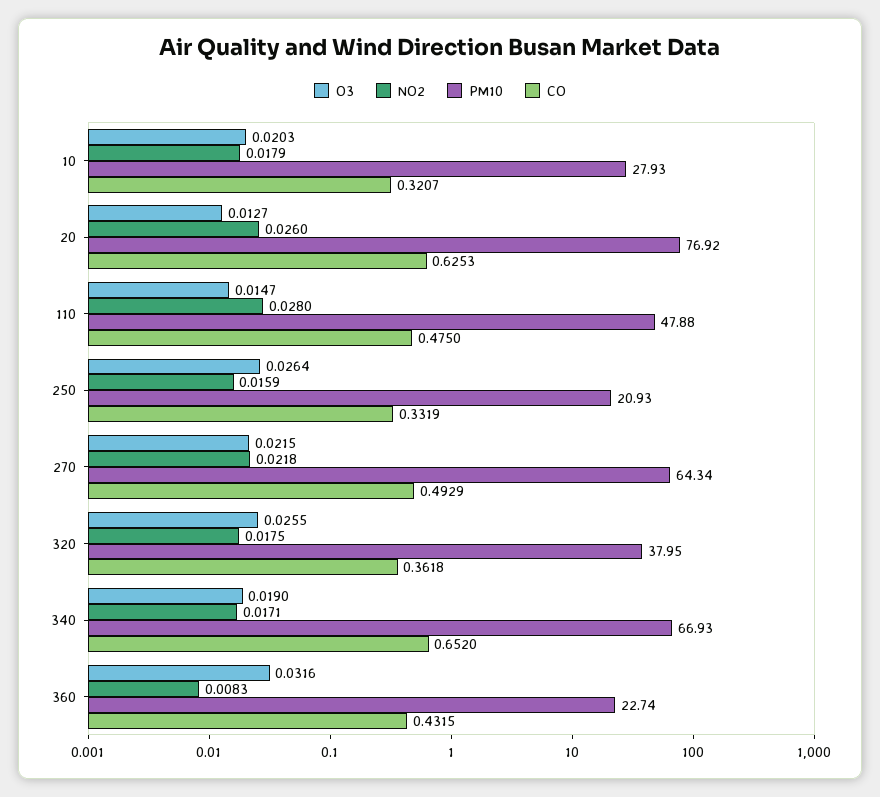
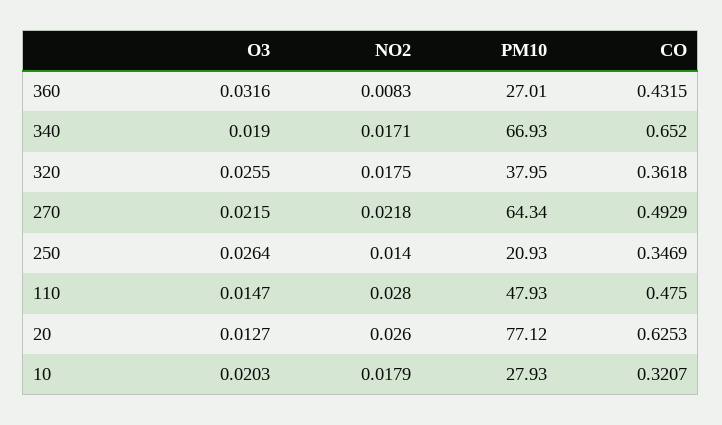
PM10, 20: 76.92 -> 77.12
PM10, 110: 47.88 -> 47.93
NO2, 250: 0.0159 -> 0.014
CO, 250: 0.3319 -> 0.3469
PM10, 360: 22.74 -> 27.01

